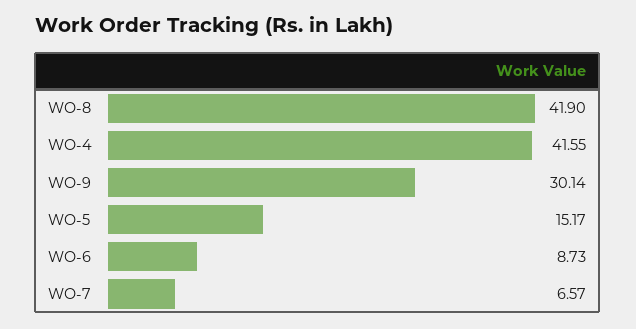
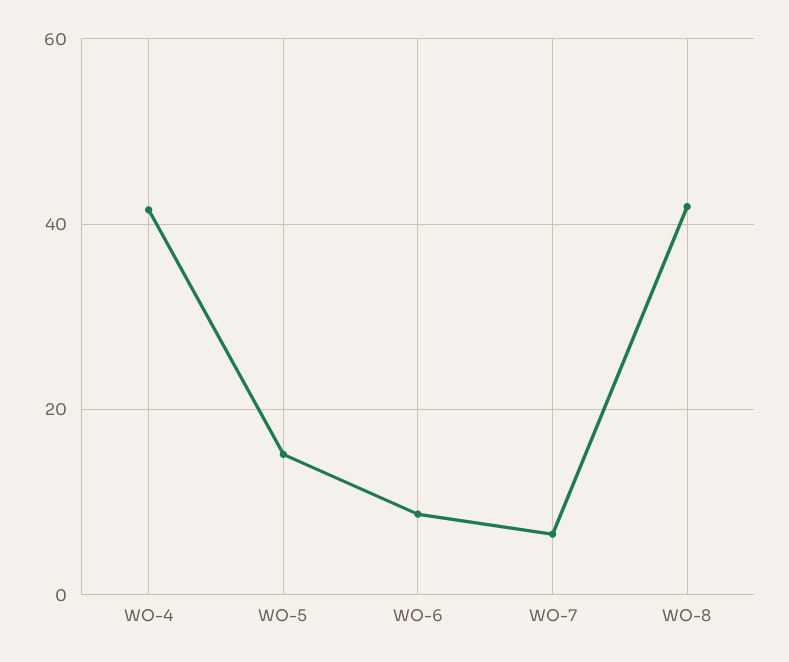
WO-9: 30.14 -> none

